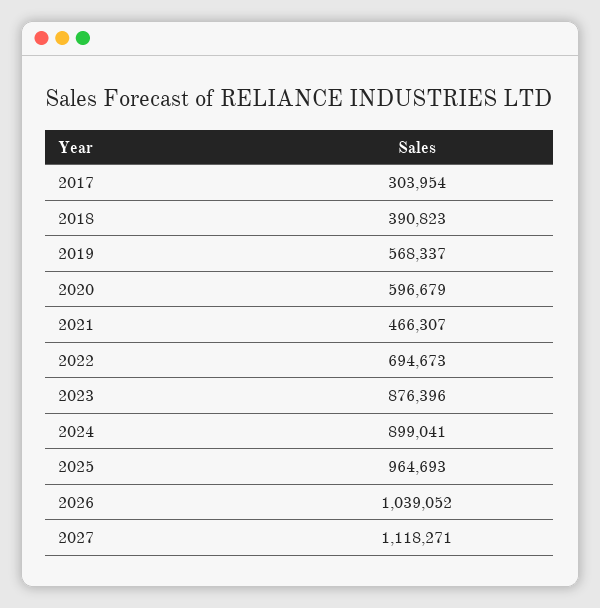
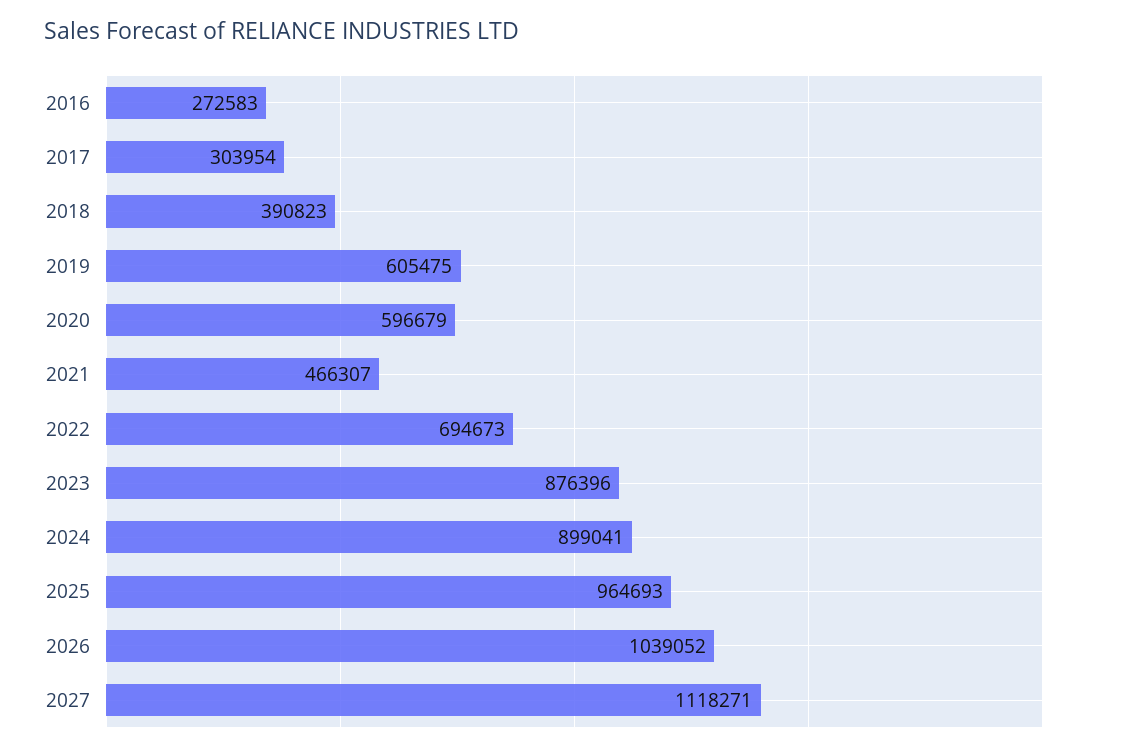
2019: 568337 -> 605475
2016: none -> 272583

